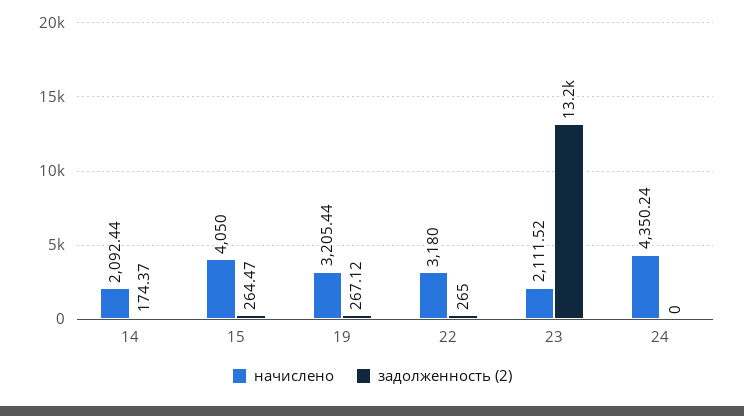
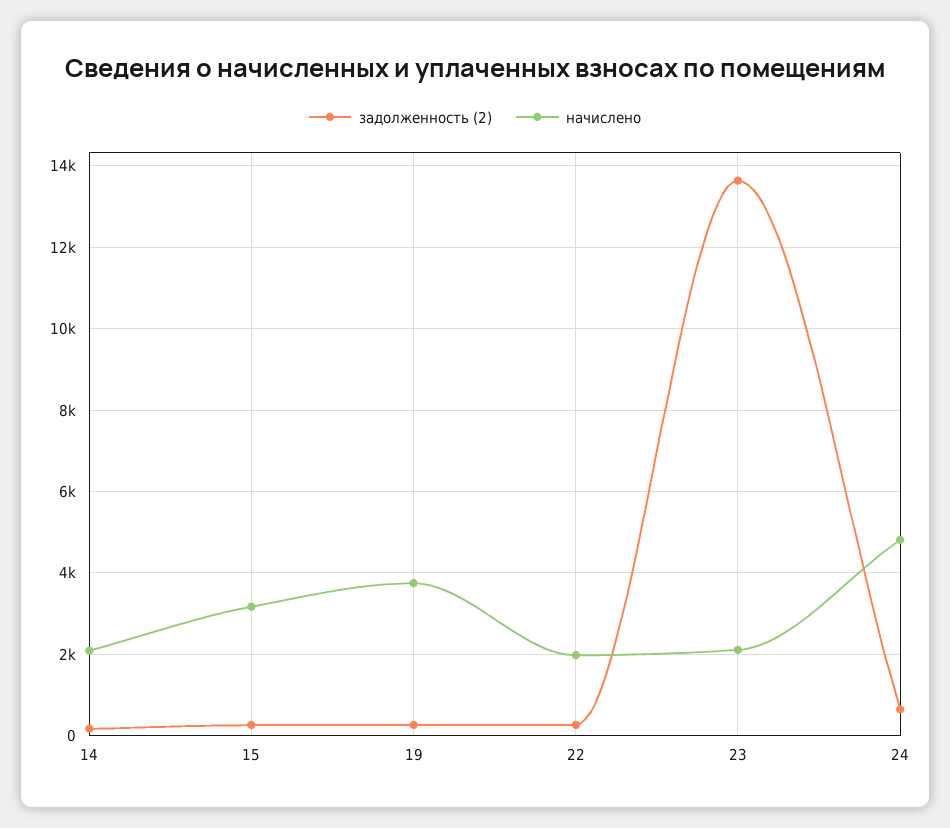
начислено, 15: 4050 -> 3200
начислено, 19: 3205.44 -> 3800
начислено, 22: 3180 -> 2000
задолженность (2), 23: 13200 -> 13600
начислено, 24: 4350.24 -> 4800
задолженность (2), 24: 0 -> 600

